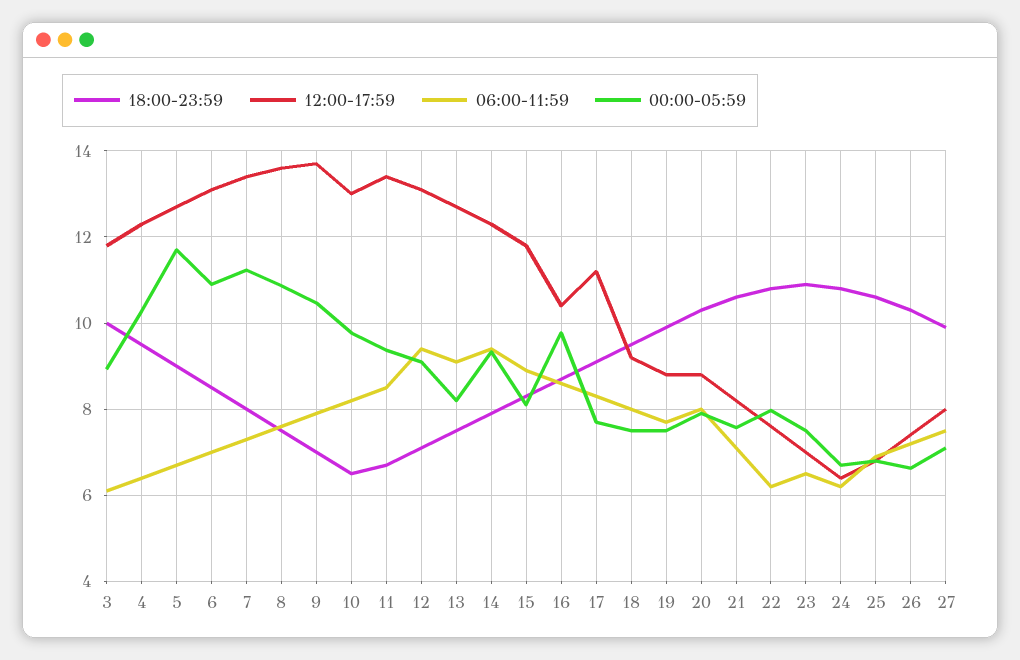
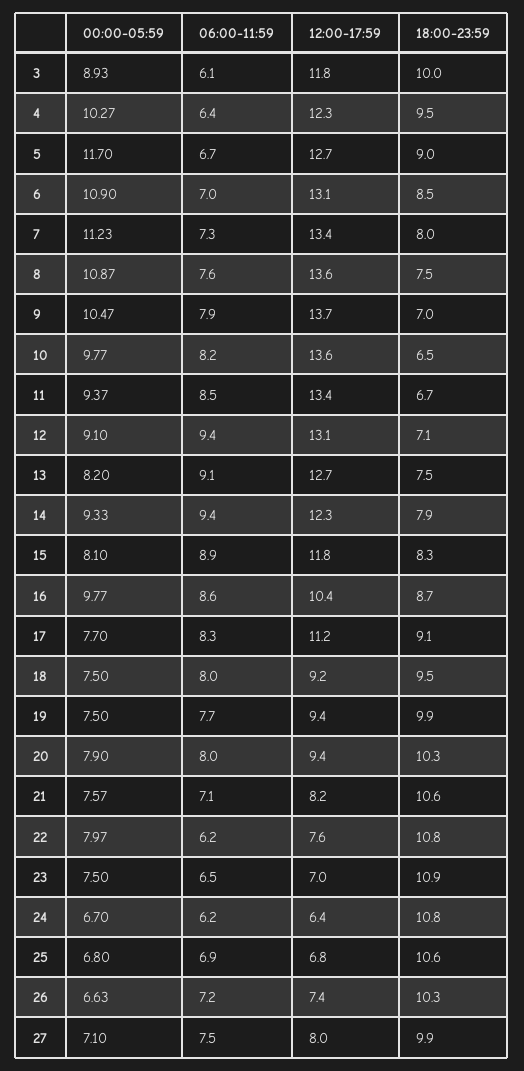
12:00-17:59, 10: 13 -> 13.6
12:00-17:59, 19: 8.8 -> 9.4
12:00-17:59, 20: 8.8 -> 9.4

